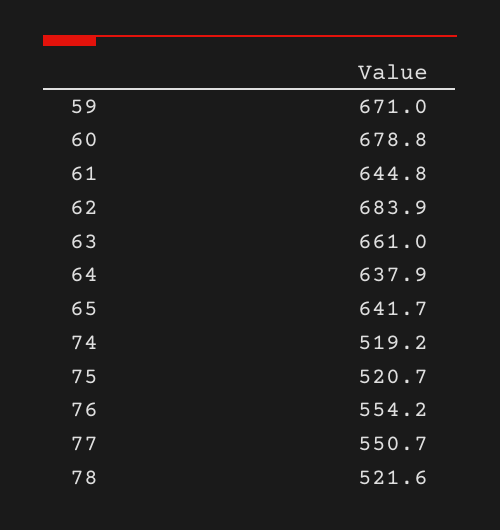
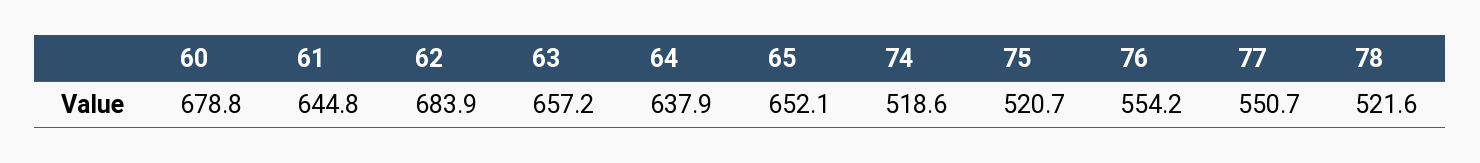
59: 671 -> none
63: 661 -> 657.2
65: 641.7 -> 652.1
74: 519.2 -> 518.6

